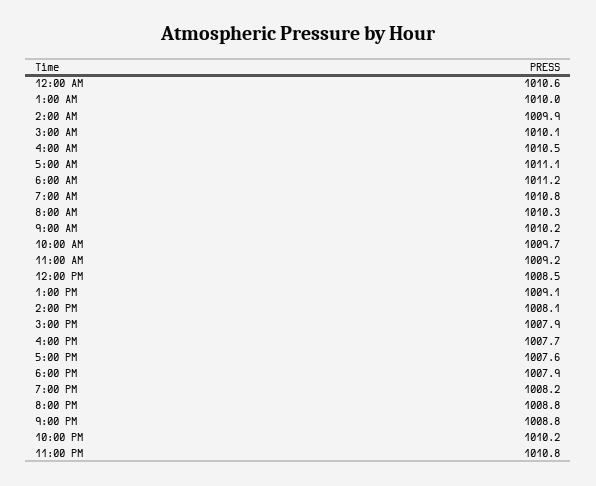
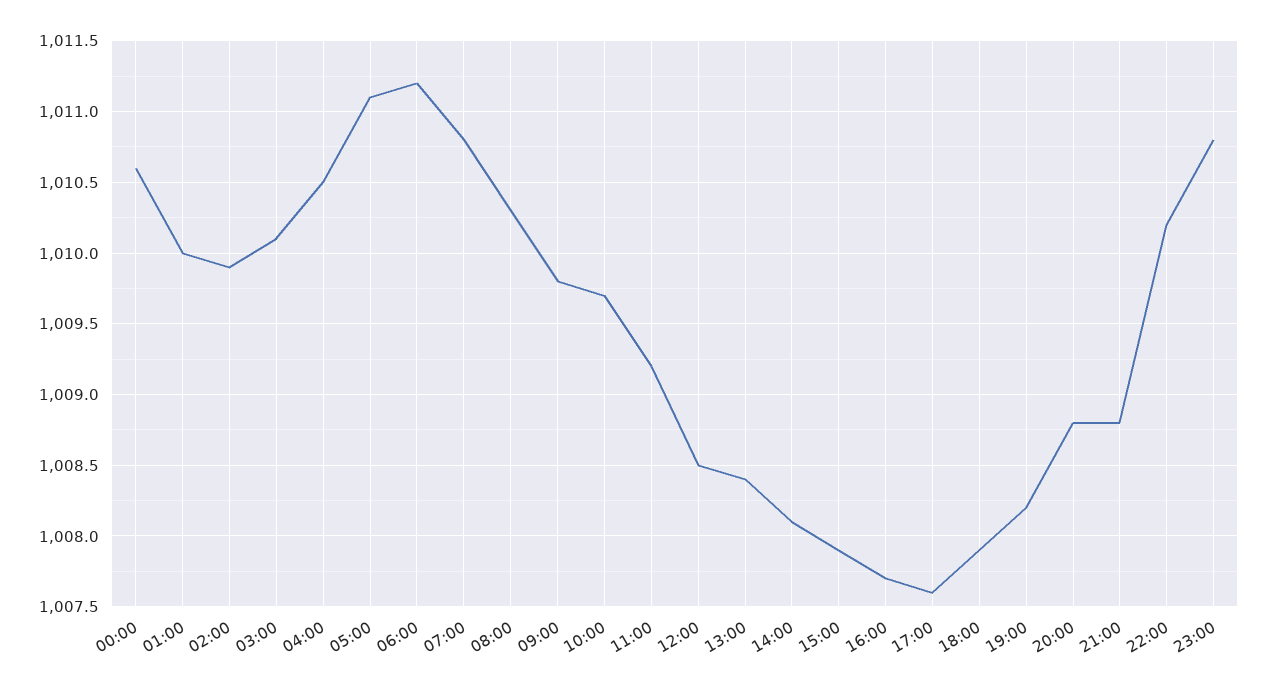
9:00 AM: 1010.2 -> 1009.8
1:00 PM: 1009.1 -> 1008.4

